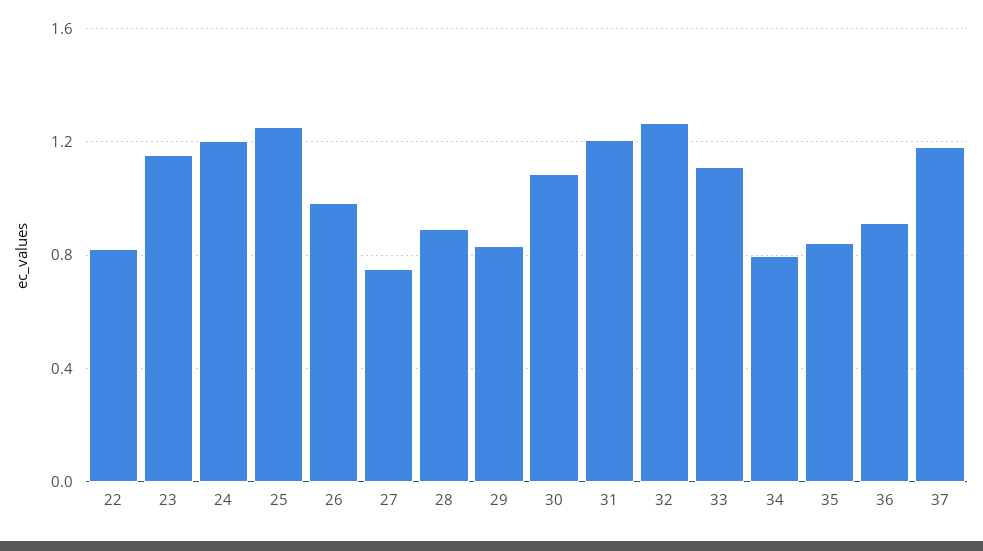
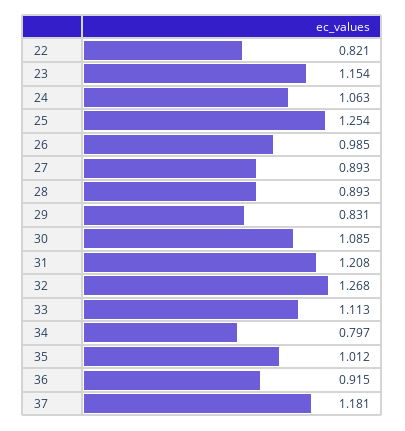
24: 1.2 -> 1.063
27: 0.75 -> 0.893
35: 0.85 -> 1.012

